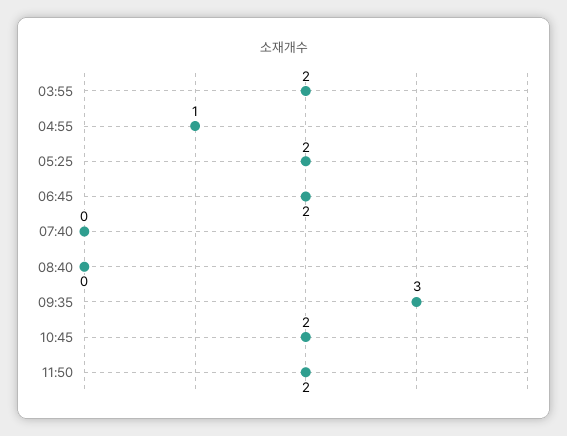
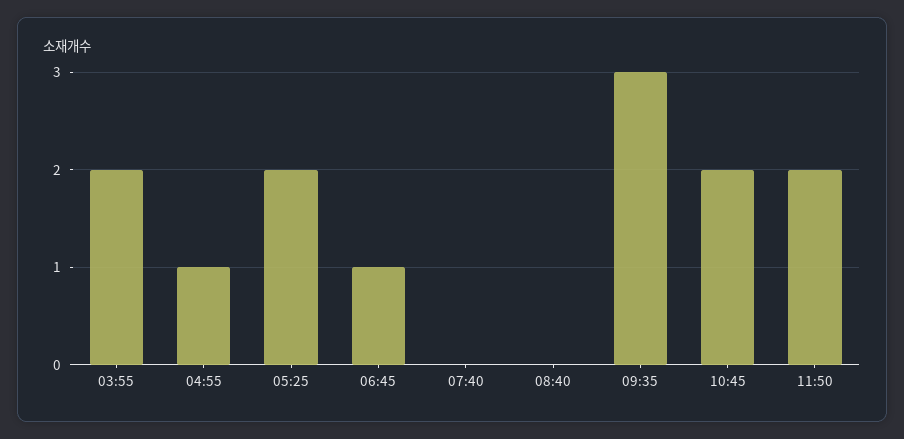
06:45: 2 -> 1

